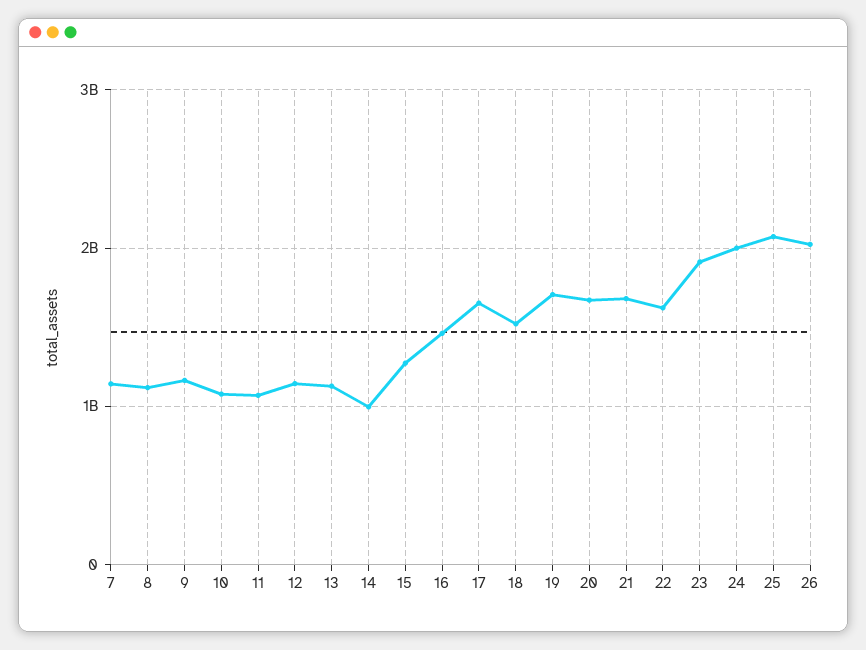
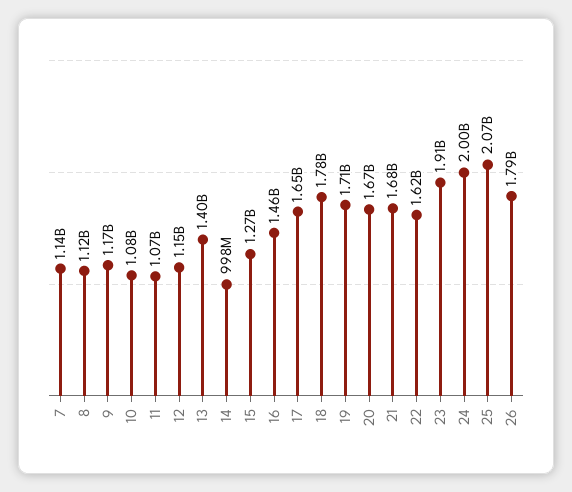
13: 1100000000 -> 1400000000
18: 1500000000 -> 1780000000
26: 2000000000 -> 1790000000

